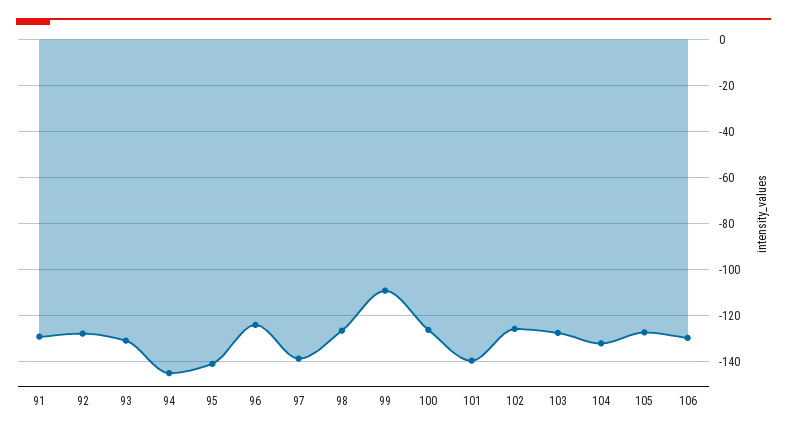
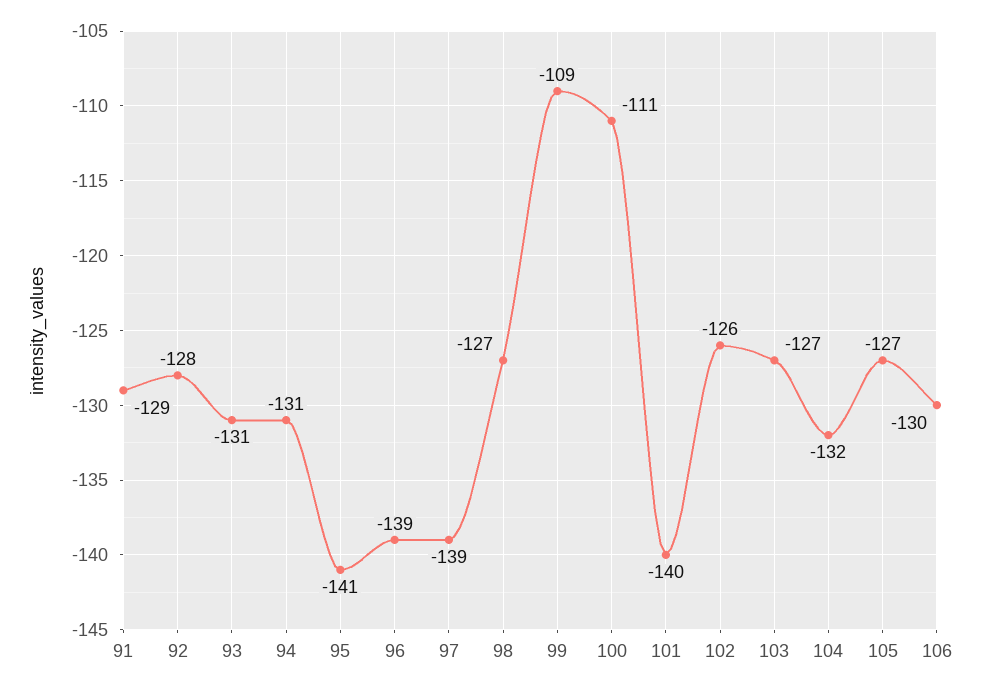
94: -145 -> -131
96: -125 -> -139
100: -125 -> -111

